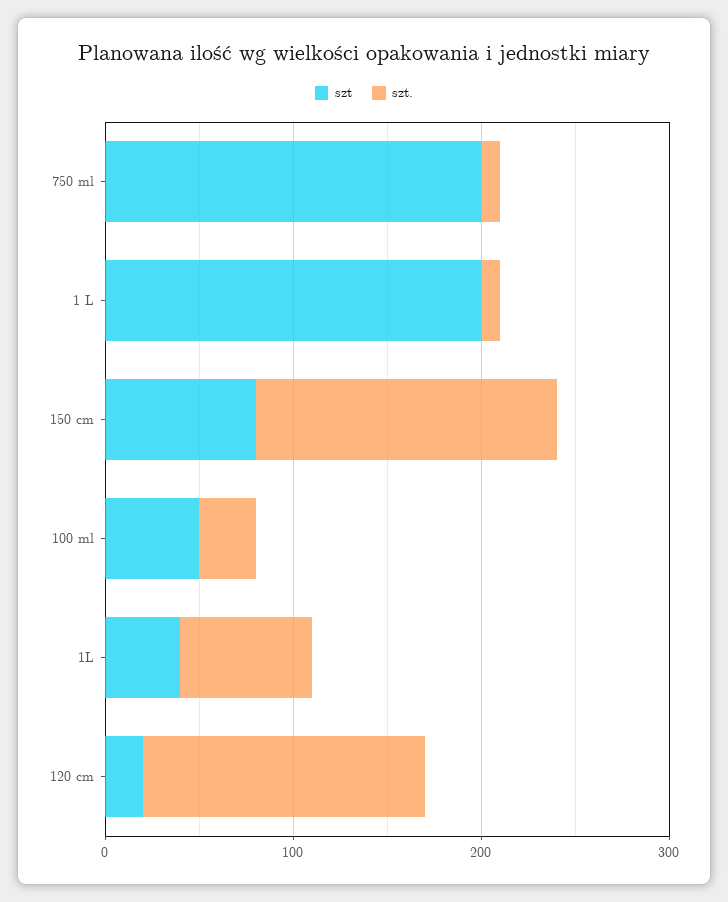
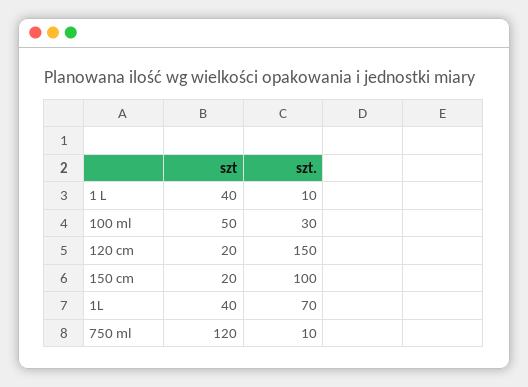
szt, 750 ml: 200 -> 120
szt, 1 L: 200 -> 40
szt, 150 cm: 80 -> 20
szt., 150 cm: 160 -> 100

